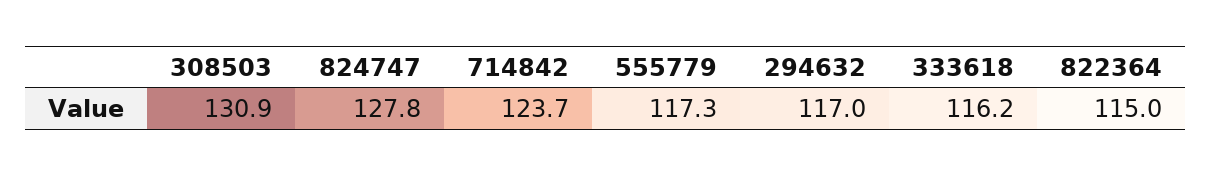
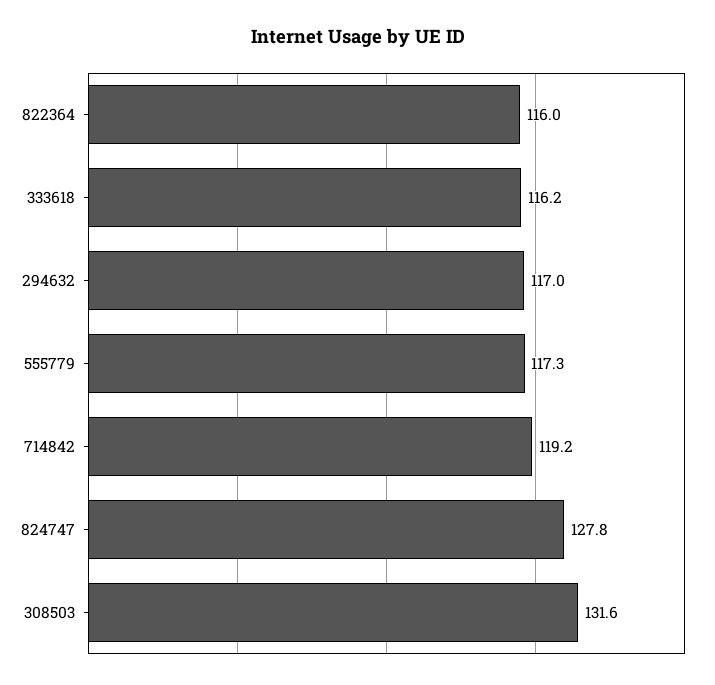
308503: 130.9 -> 131.6
714842: 123.7 -> 119.2
822364: 115 -> 116

